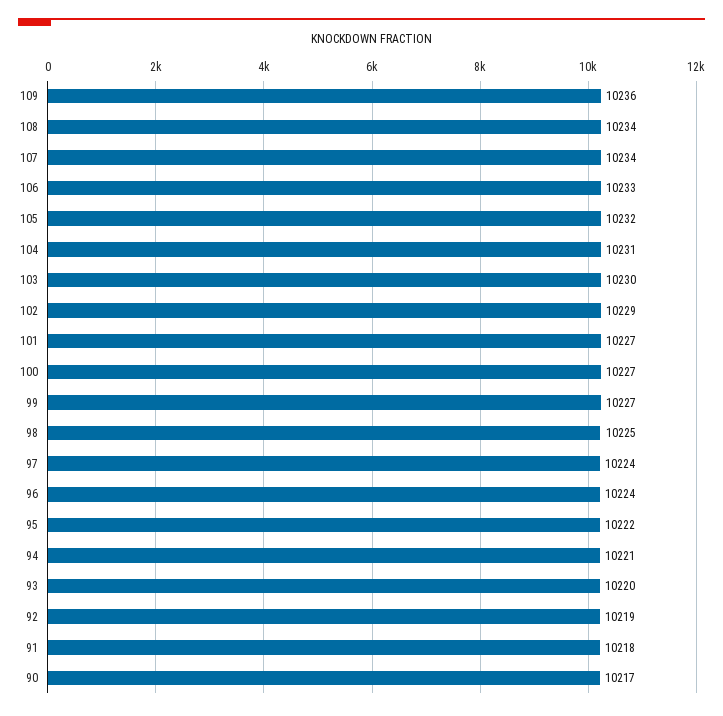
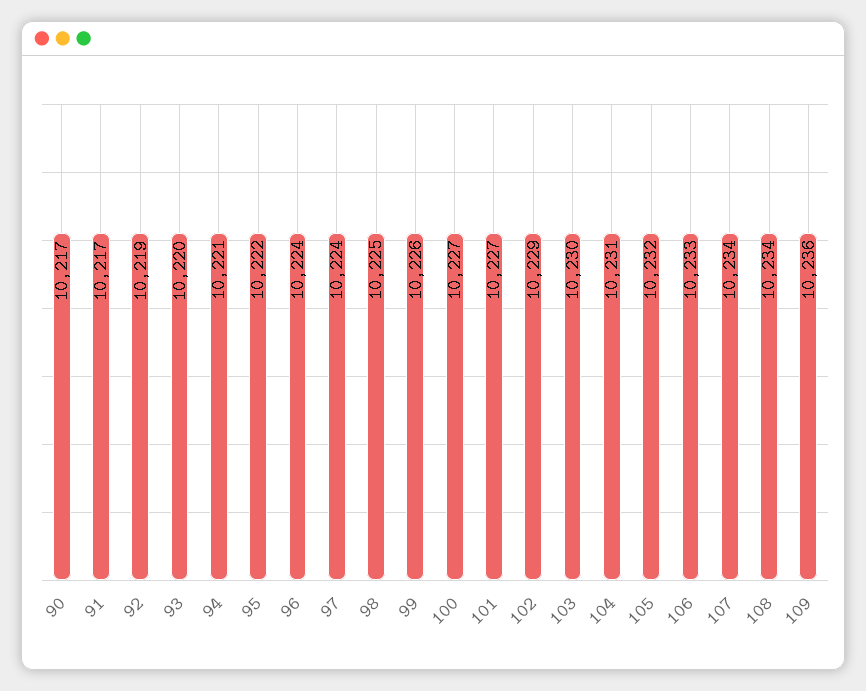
99: 10227 -> 10226
91: 10218 -> 10217

